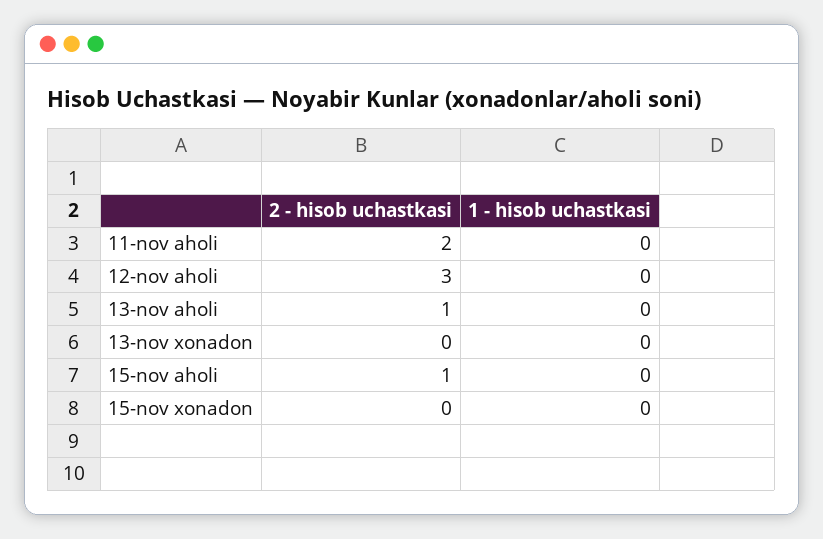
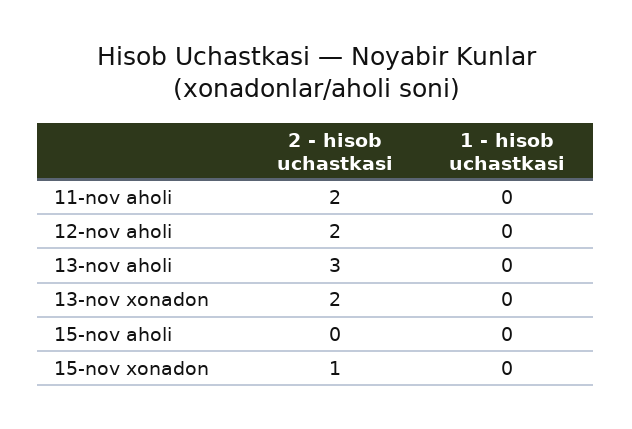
2 - hisob uchastkasi, 12-nov aholi: 3 -> 2
2 - hisob uchastkasi, 13-nov aholi: 1 -> 3
2 - hisob uchastkasi, 13-nov xonadon: 0 -> 2
2 - hisob uchastkasi, 15-nov aholi: 1 -> 0
2 - hisob uchastkasi, 15-nov xonadon: 0 -> 1

